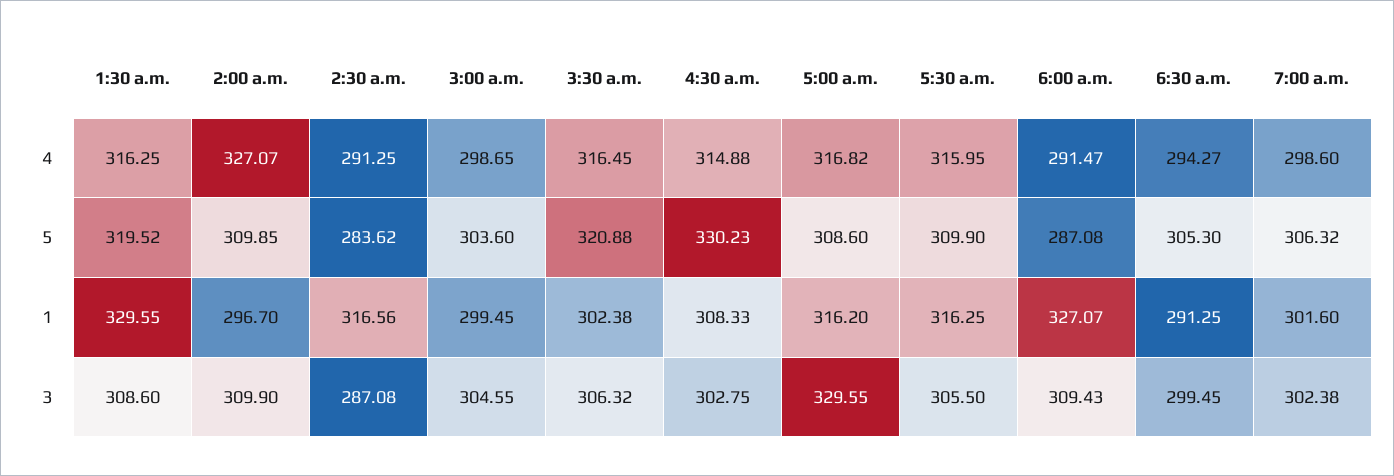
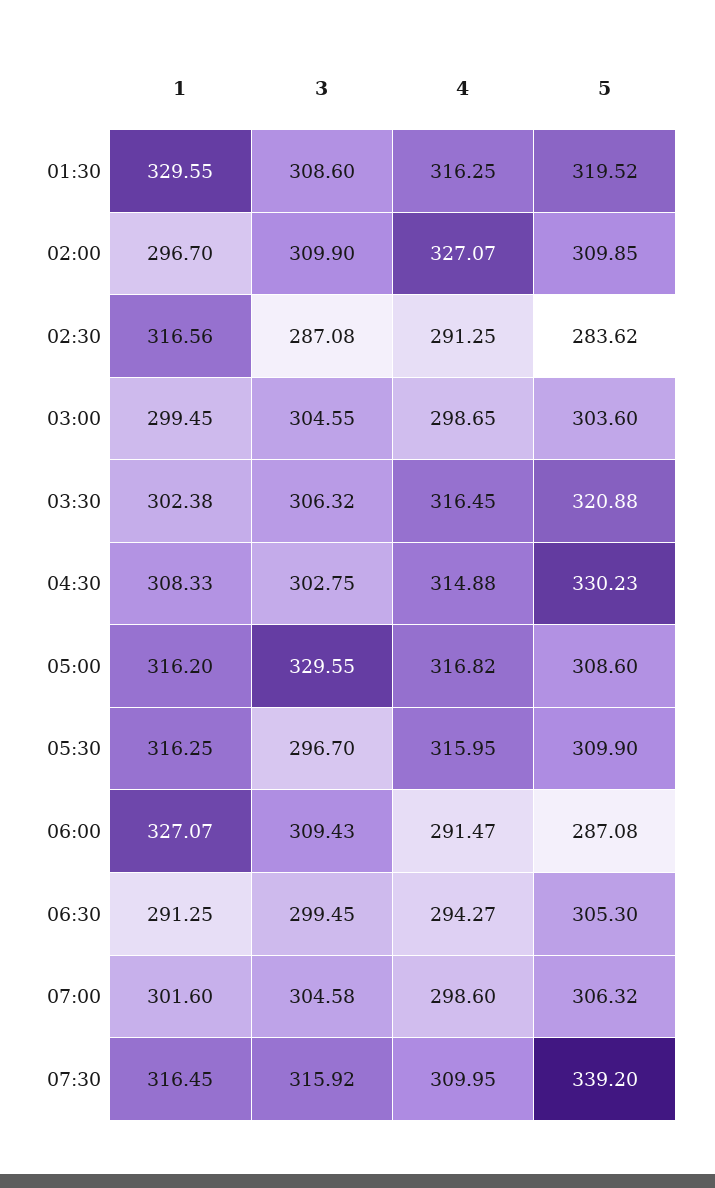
5:30 a.m., 3: 305.5 -> 296.7
7:00 a.m., 3: 302.38 -> 304.58
07:30, 1: none -> 316.45
07:30, 3: none -> 315.92
07:30, 4: none -> 309.95
07:30, 5: none -> 339.2

